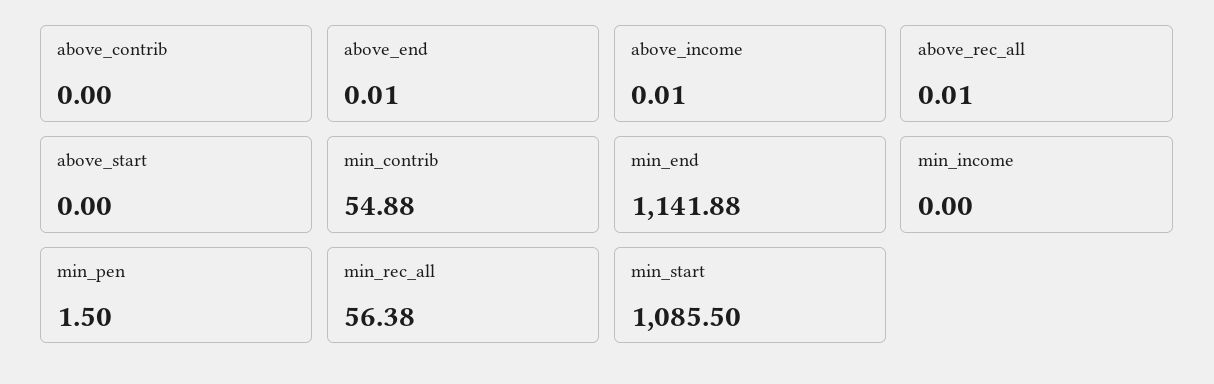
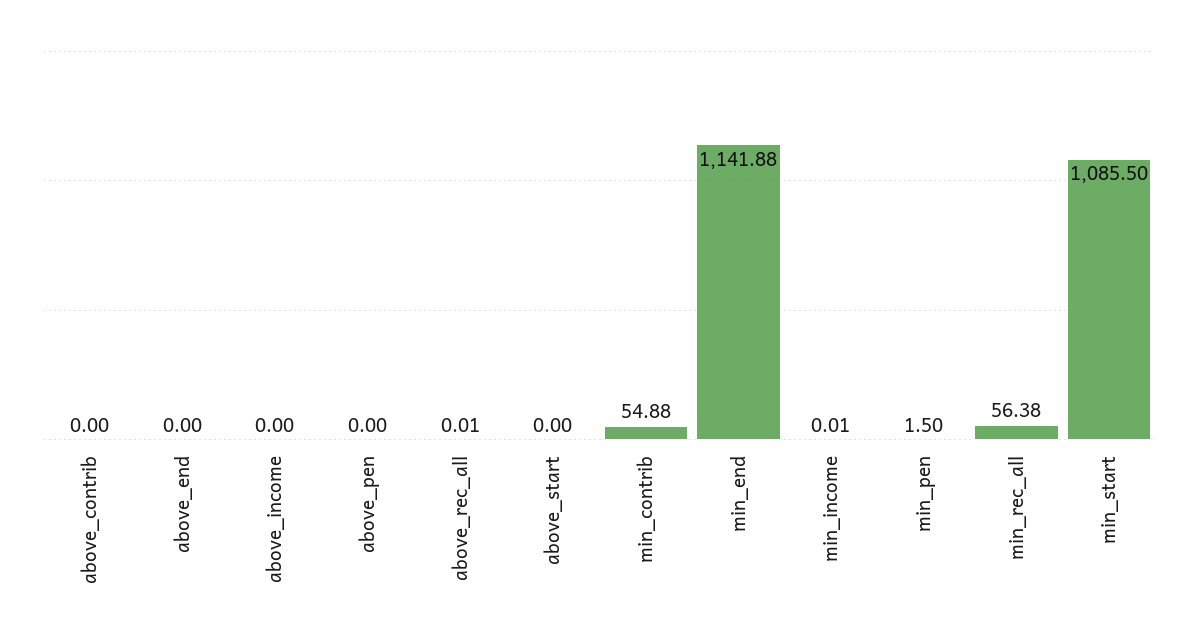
above_end: 0.01 -> 0
above_income: 0.01 -> 0
min_income: 0 -> 0.01
above_pen: none -> 0

